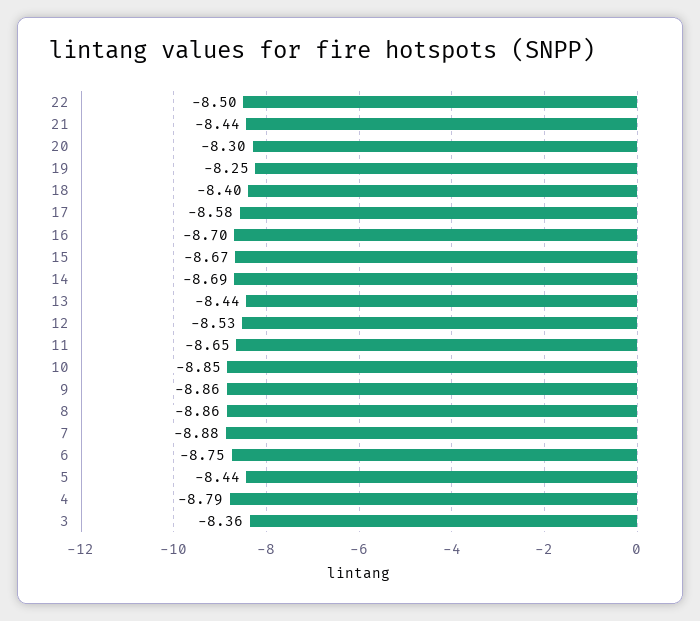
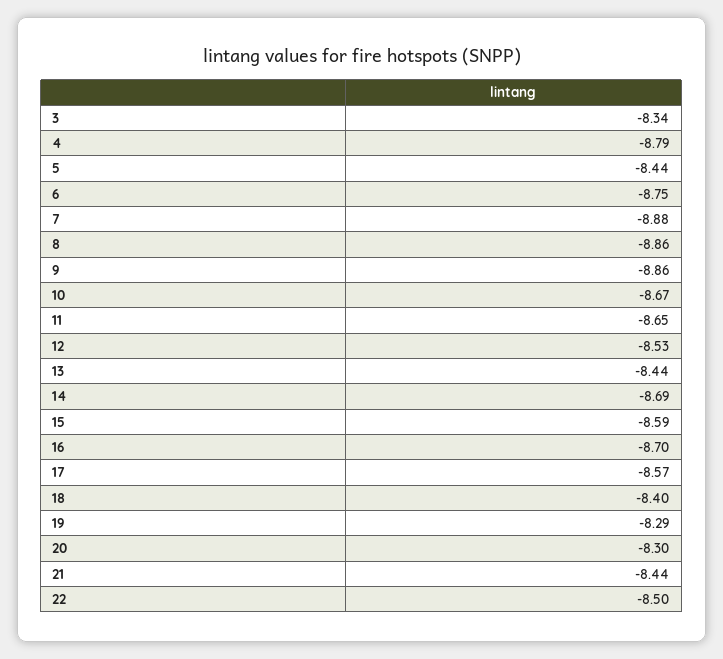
19: -8.25 -> -8.29
17: -8.58 -> -8.57
15: -8.67 -> -8.59
10: -8.85 -> -8.67
3: -8.36 -> -8.34

